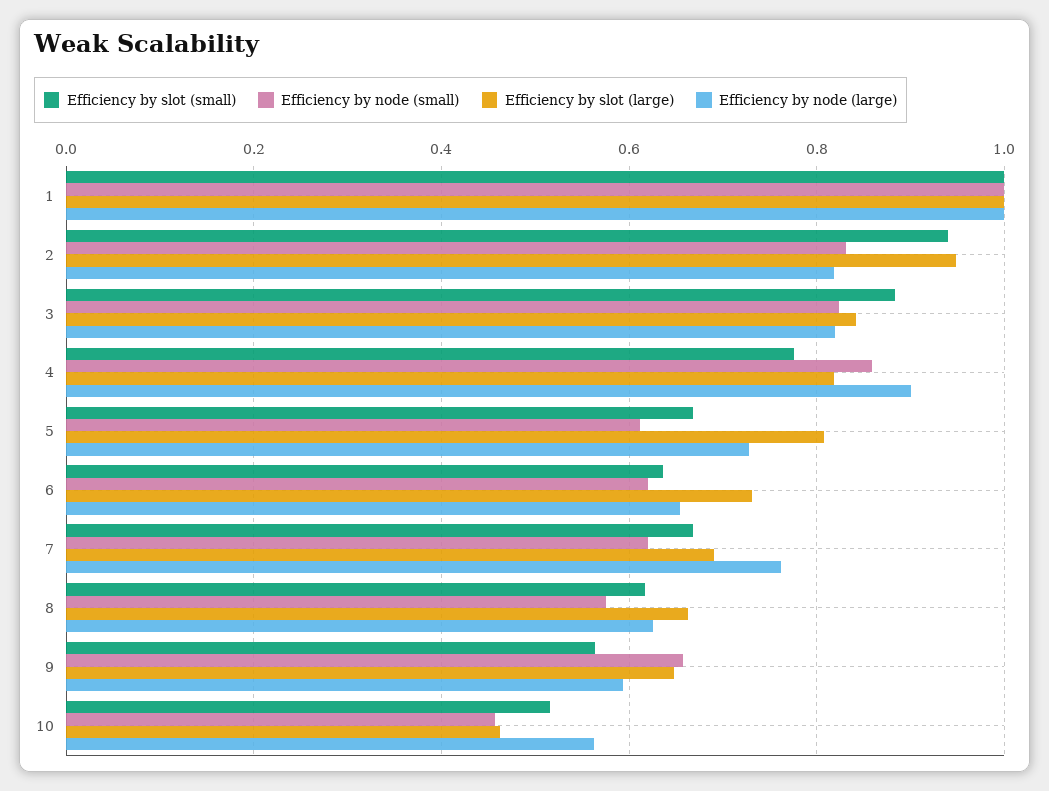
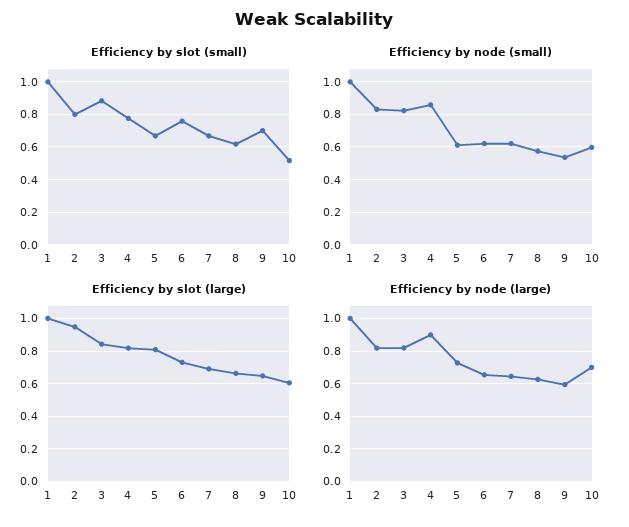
Efficiency by slot (small), 2: 0.94 -> 0.8
Efficiency by slot (small), 6: 0.64 -> 0.75
Efficiency by node (large), 7: 0.76 -> 0.65
Efficiency by slot (small), 9: 0.56 -> 0.7
Efficiency by node (small), 9: 0.66 -> 0.55
Efficiency by node (small), 10: 0.46 -> 0.6
Efficiency by slot (large), 10: 0.46 -> 0.6
Efficiency by node (large), 10: 0.56 -> 0.7

